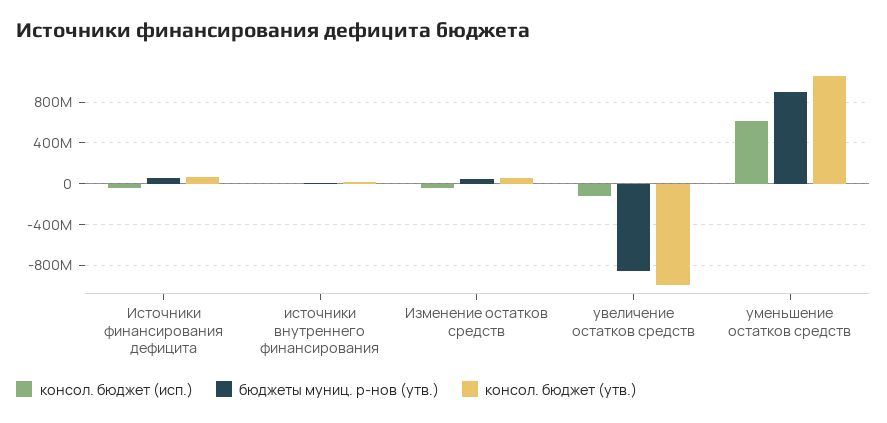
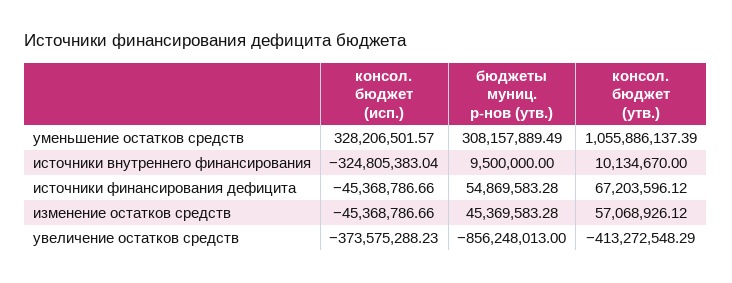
консол. бюджет (исп.), источники внутреннего финансирования: 0 -> -324805383.04
консол. бюджет (исп.), увеличение остатков средств: -100000000 -> -373575288.23
консол. бюджет (утв.), увеличение остатков средств: -1000000000 -> -413272548.29
консол. бюджет (исп.), уменьшение остатков средств: 600000000 -> 328206501.57
бюджеты муниц. р-нов (утв.), уменьшение остатков средств: 900000000 -> 308157889.49

